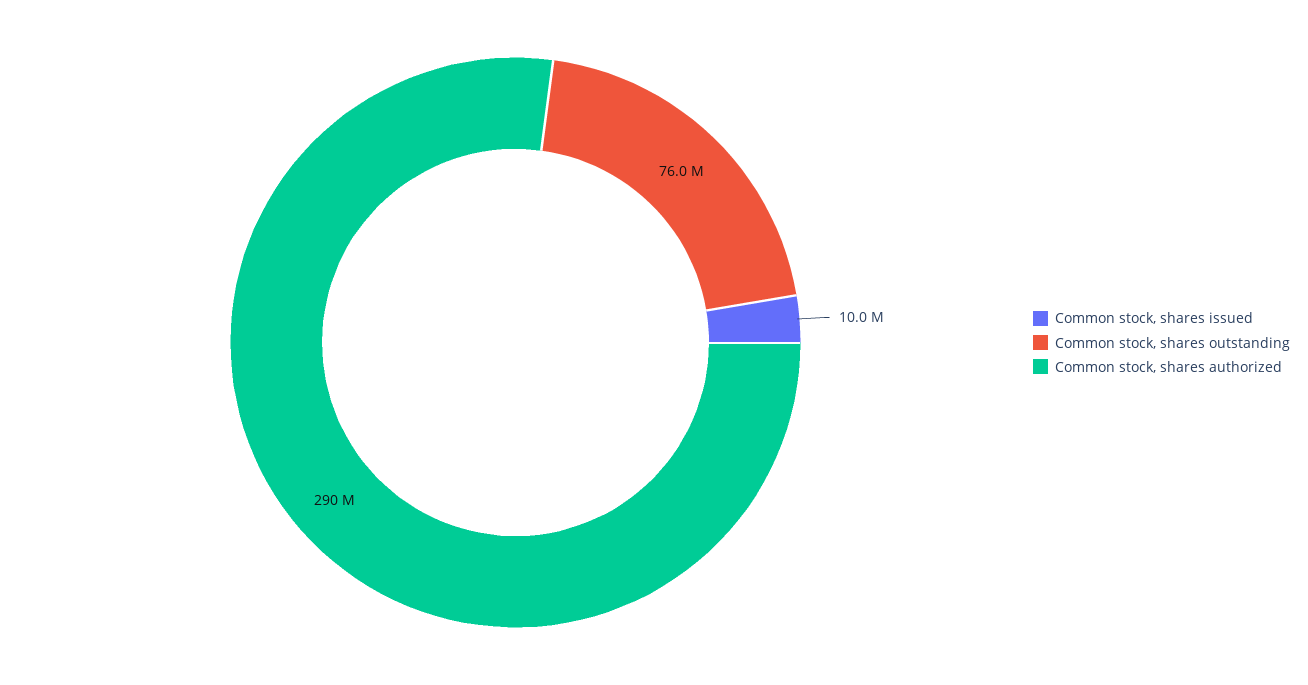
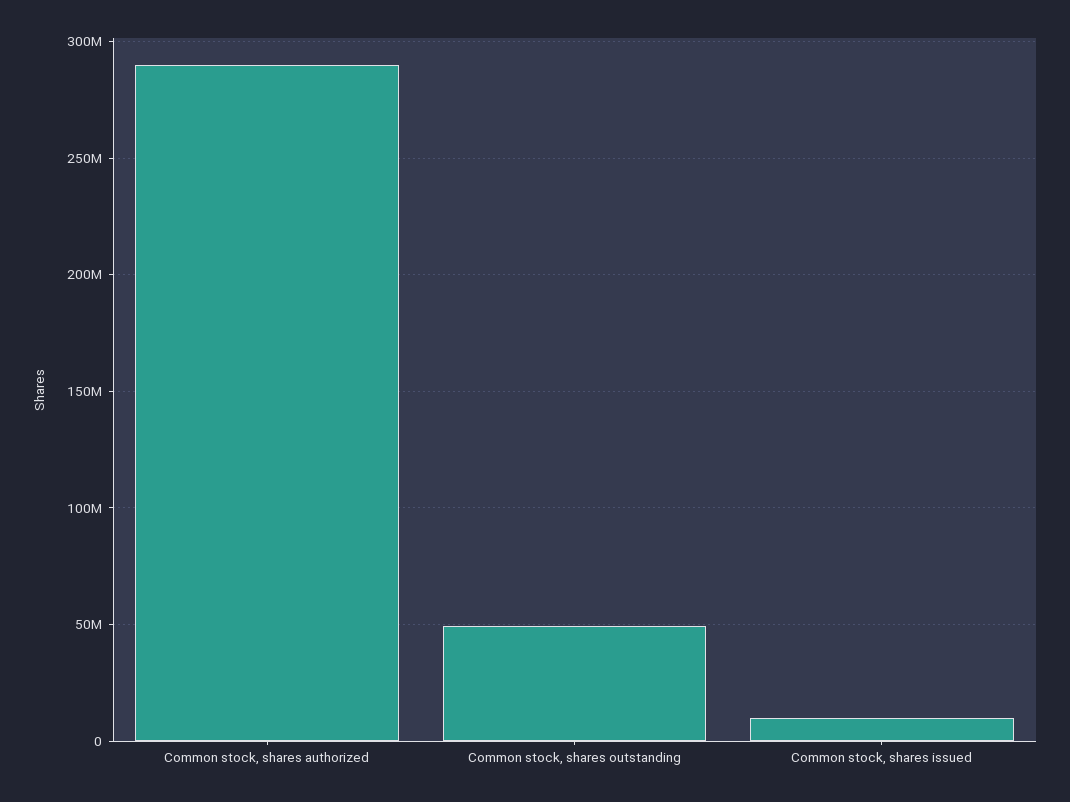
Common stock, shares outstanding: 76000000 -> 50000000

